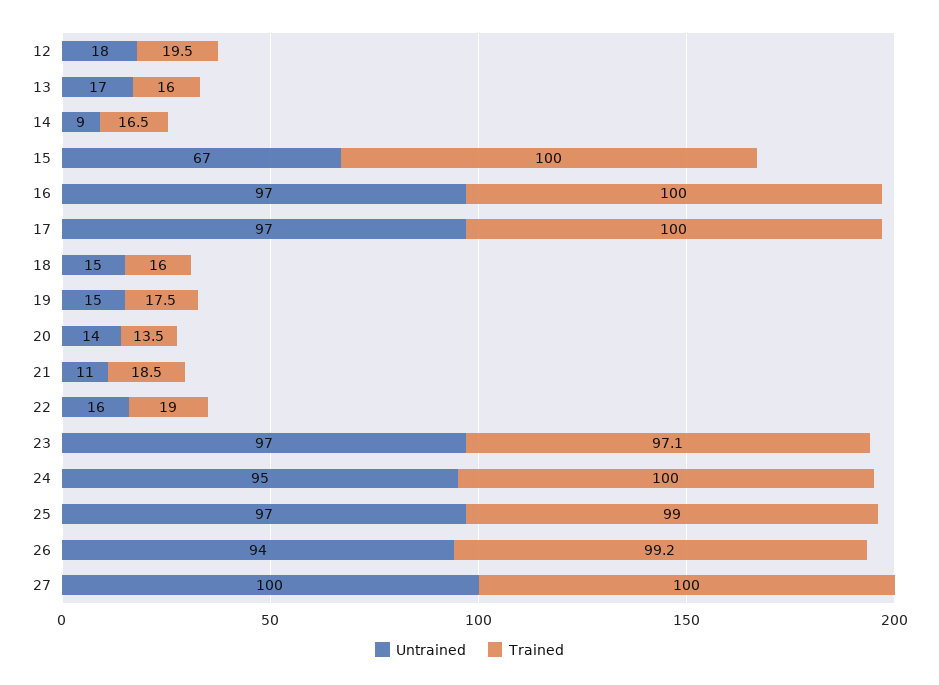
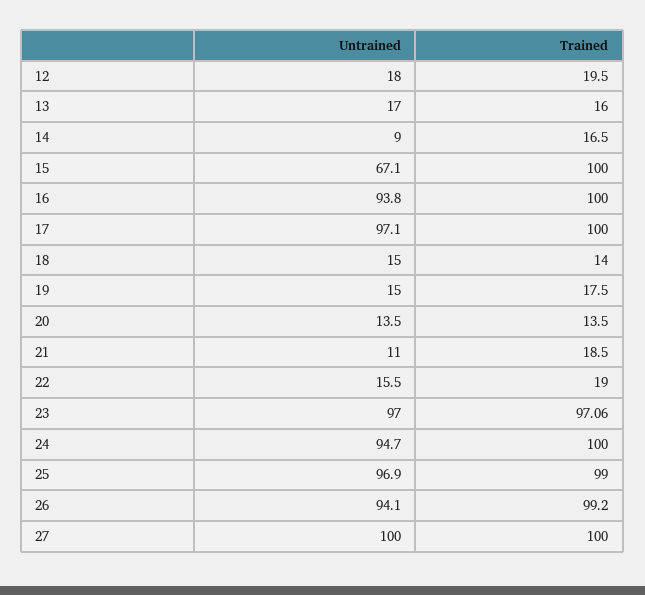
Untrained, 16: 97 -> 93.8
Trained, 18: 16 -> 14

